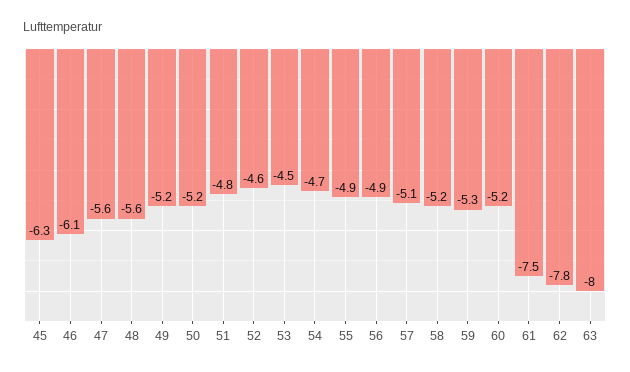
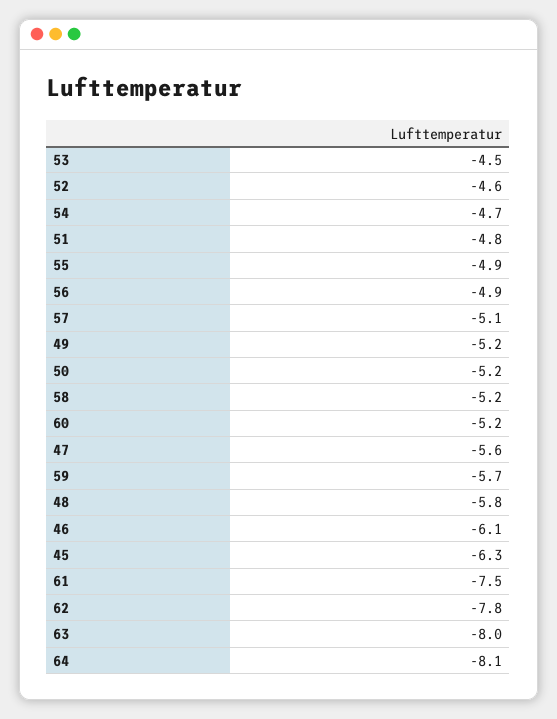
48: -5.6 -> -5.8
59: -5.3 -> -5.7
64: none -> -8.1

